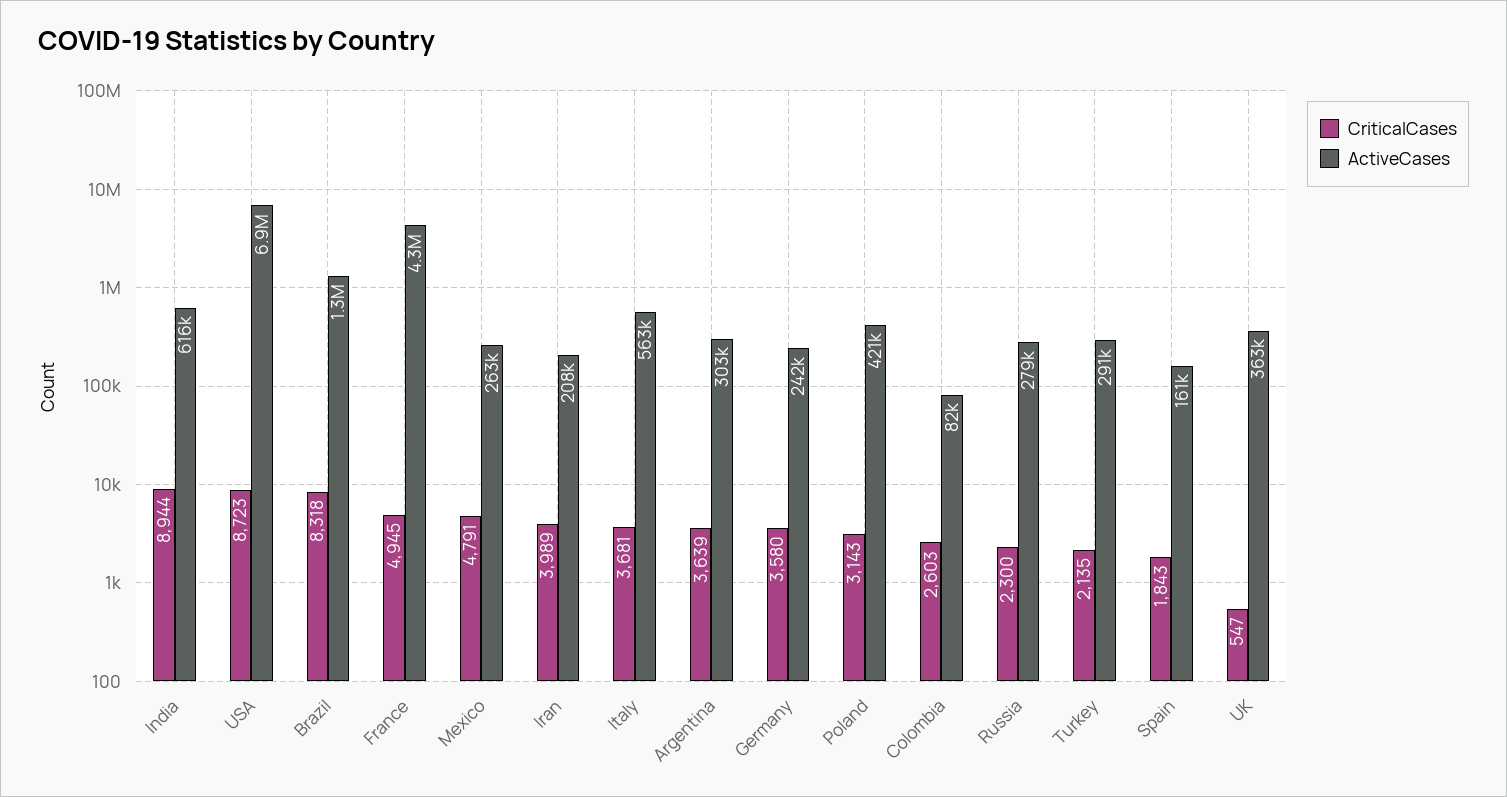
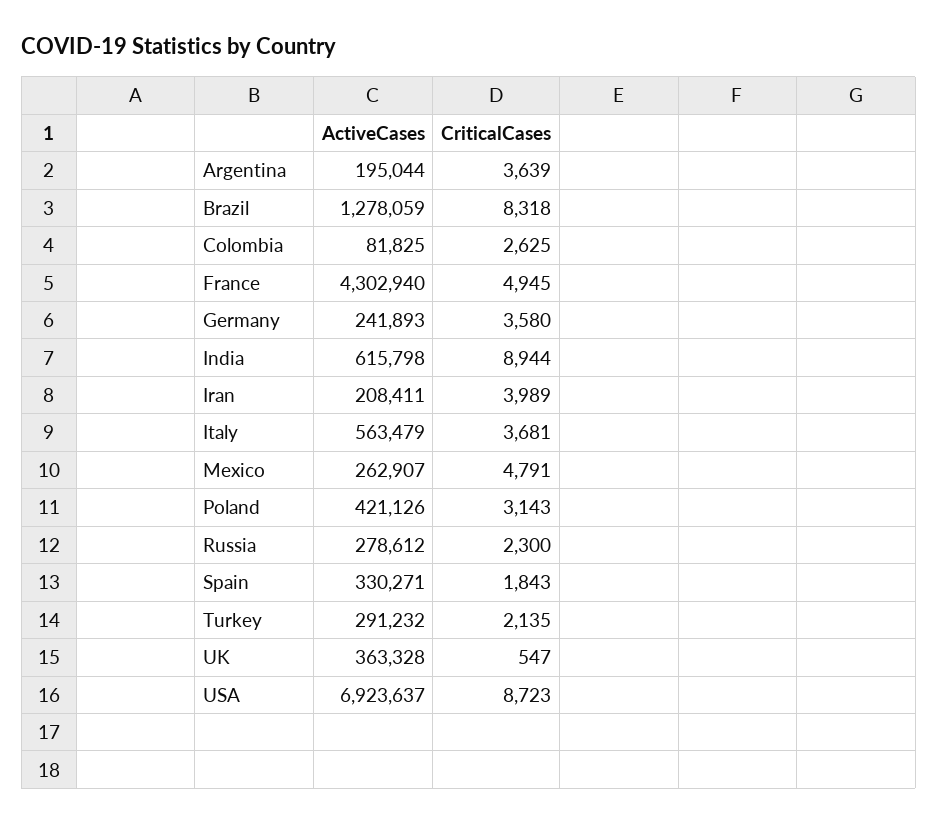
ActiveCases, Argentina: 303000 -> 195044
CriticalCases, Colombia: 2603 -> 2625
ActiveCases, Spain: 161000 -> 330271

